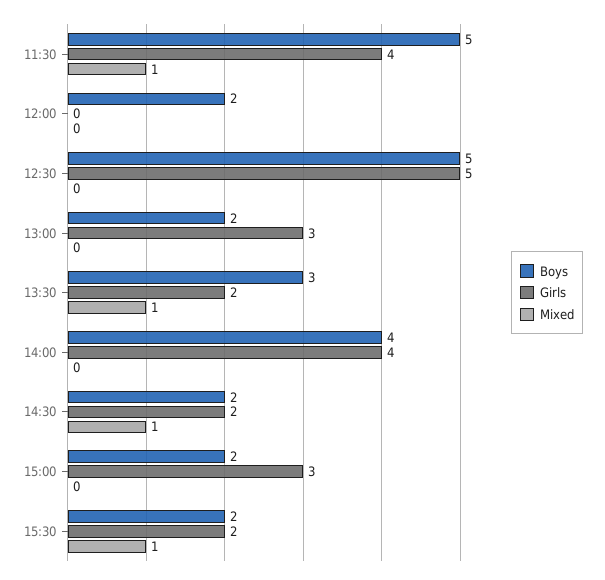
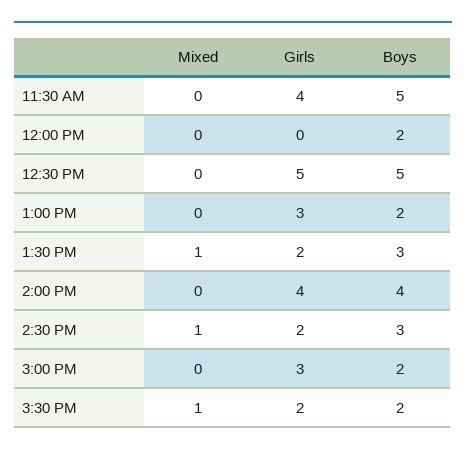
Mixed, 11:30: 1 -> 0
Boys, 14:30: 2 -> 3

